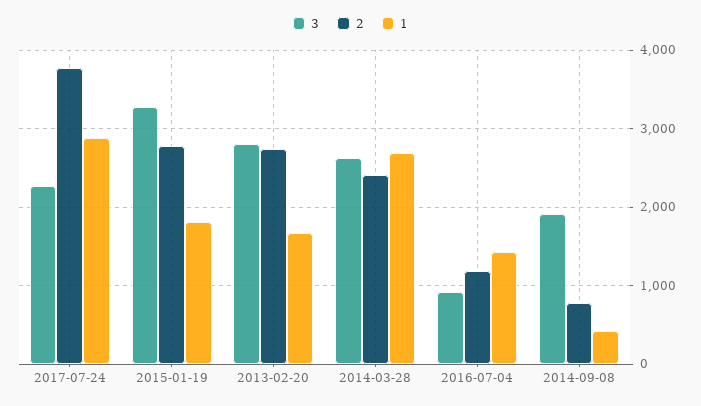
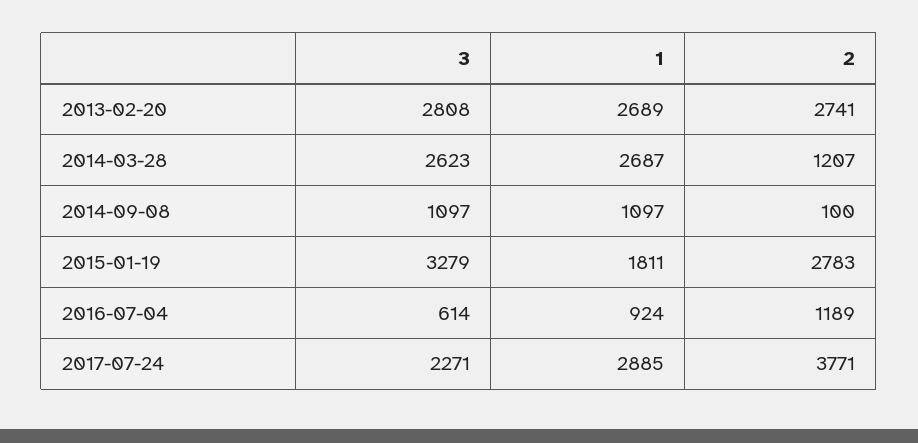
1, 2013-02-20: 1700 -> 2689
2, 2014-03-28: 2400 -> 1207
3, 2016-07-04: 900 -> 614
1, 2016-07-04: 1400 -> 924
3, 2014-09-08: 1900 -> 1097
2, 2014-09-08: 800 -> 100
1, 2014-09-08: 400 -> 1097

